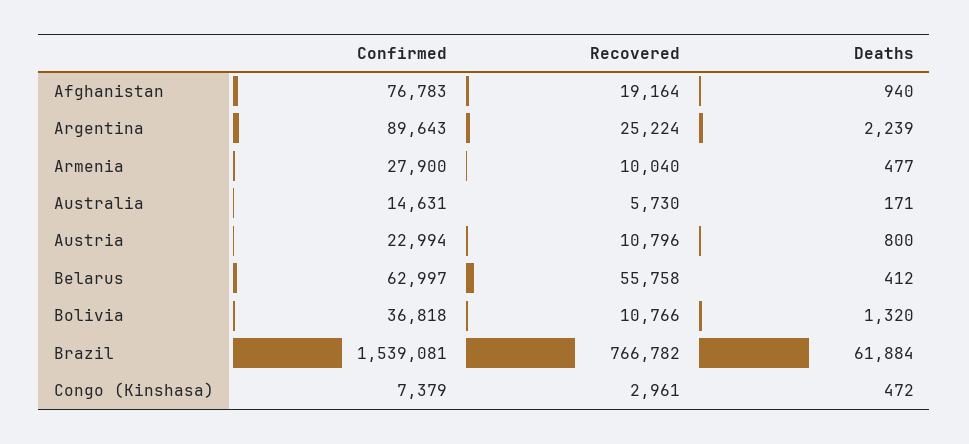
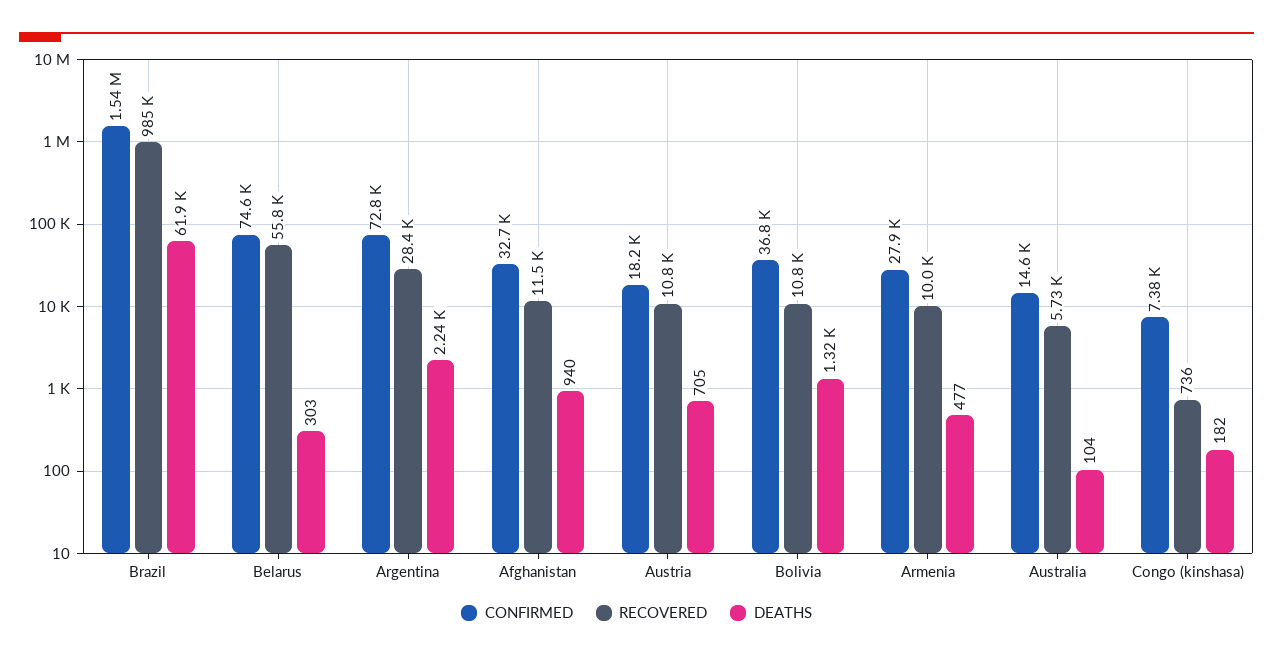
Confirmed, Afghanistan: 76783 -> 32700
Recovered, Afghanistan: 19164 -> 11500
Confirmed, Argentina: 89643 -> 72800
Recovered, Argentina: 25224 -> 28400
Deaths, Australia: 171 -> 104
Confirmed, Austria: 22994 -> 18200
Deaths, Austria: 800 -> 705
Confirmed, Belarus: 62997 -> 74600
Deaths, Belarus: 412 -> 303
Recovered, Brazil: 766782 -> 985000
Recovered, Congo (Kinshasa): 2961 -> 736
Deaths, Congo (Kinshasa): 472 -> 182

